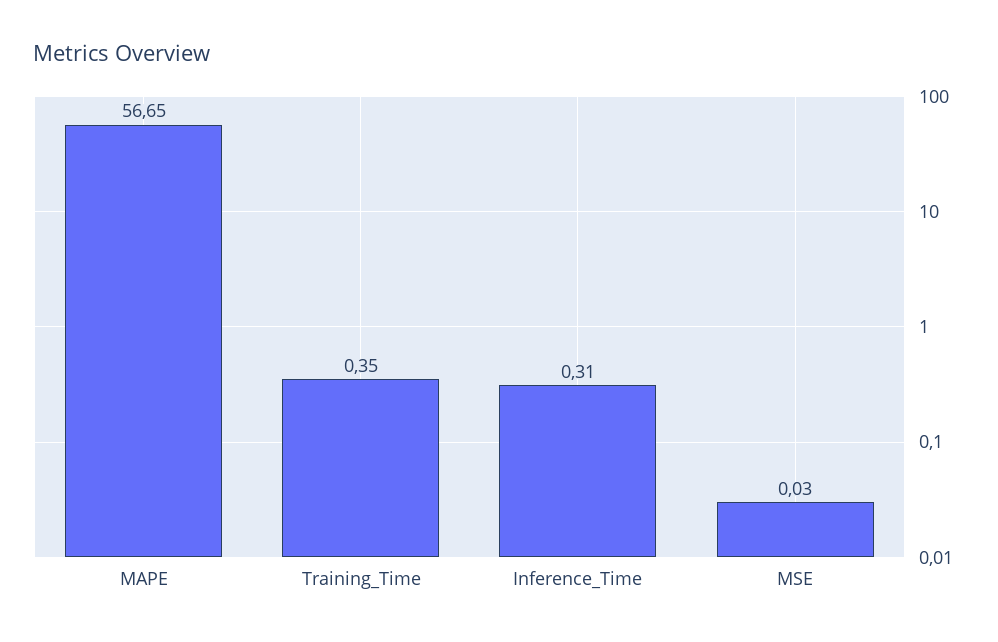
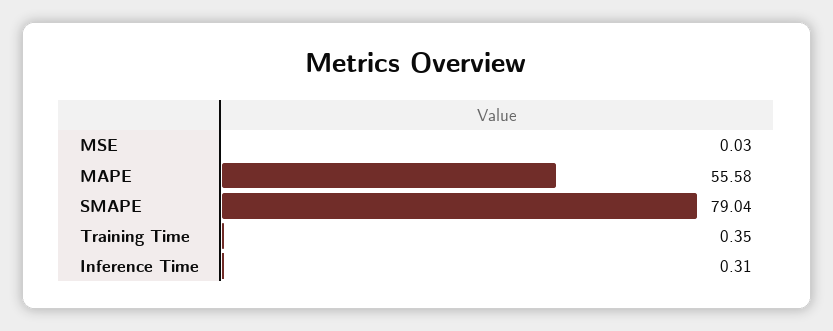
MAPE: 56.65 -> 55.58
SMAPE: none -> 79.04

